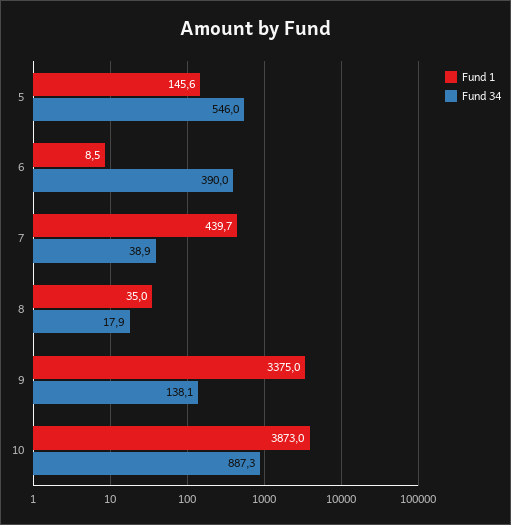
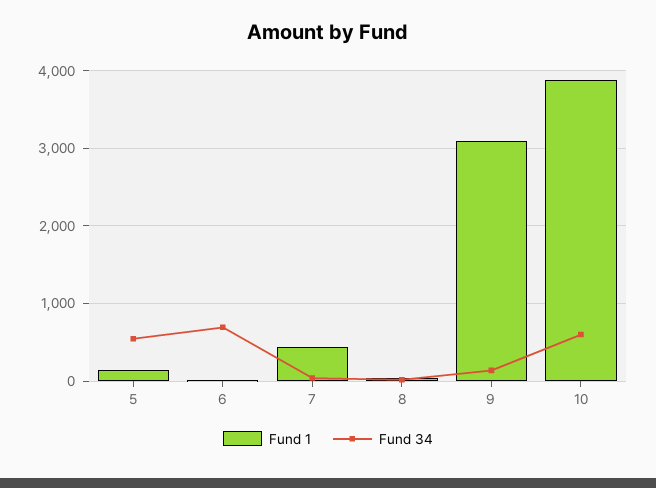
Fund 34, 6: 390 -> 700
Fund 1, 9: 3375 -> 3100
Fund 34, 10: 887.3 -> 600

